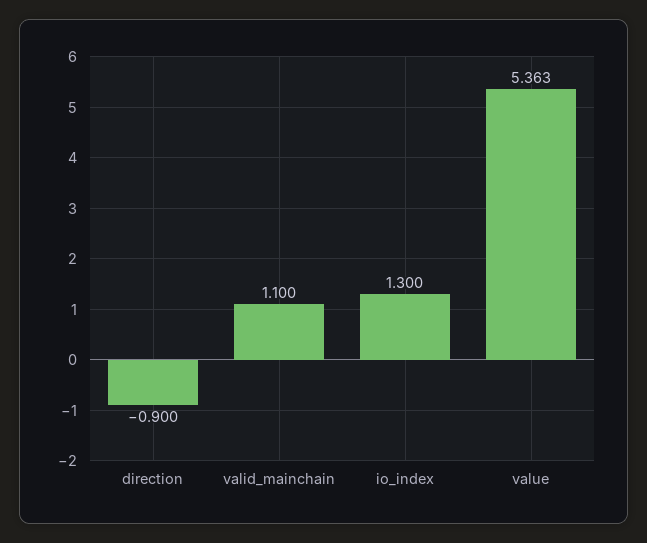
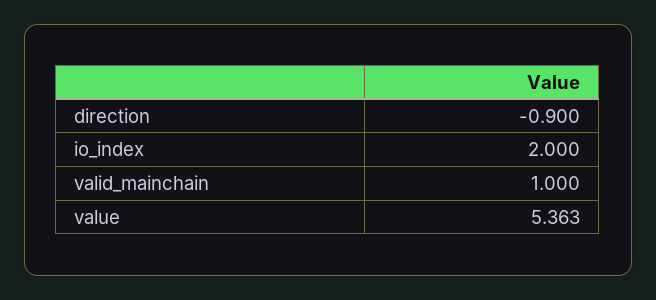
valid_mainchain: 1.1 -> 1
io_index: 1.3 -> 2

